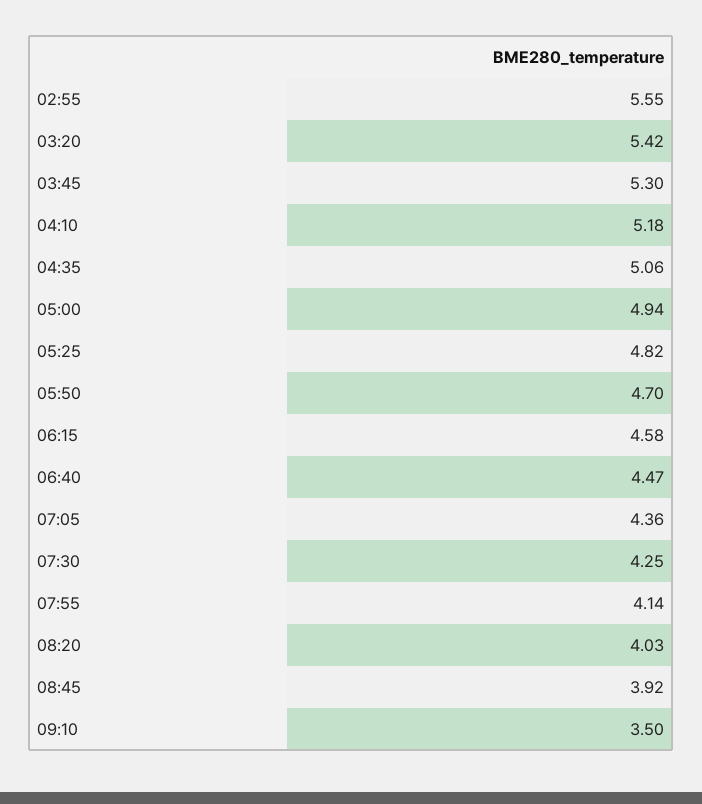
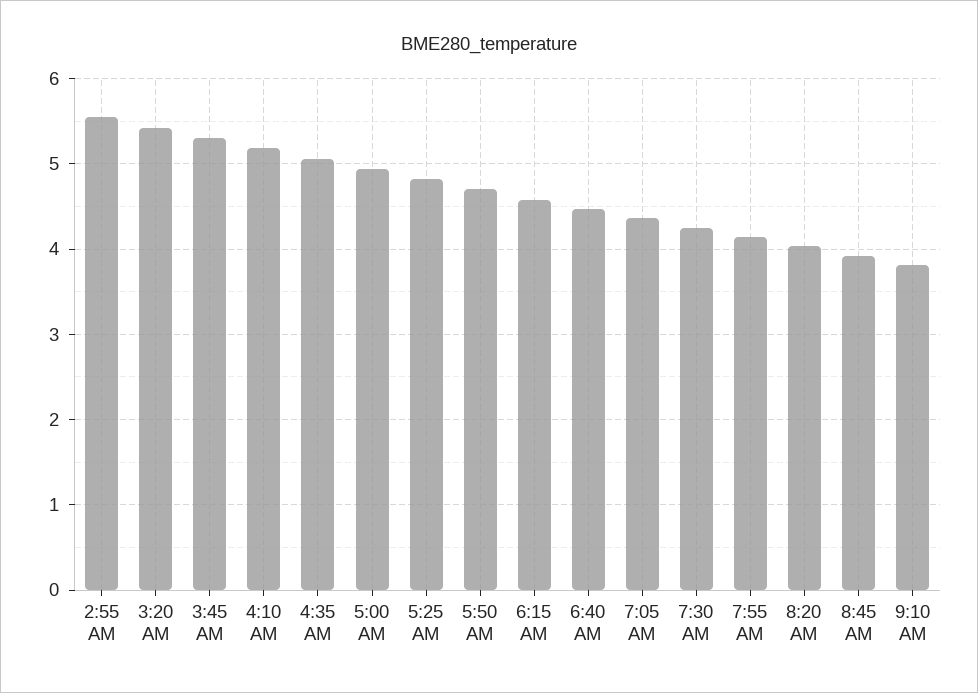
09:10: 3.5 -> 3.8

